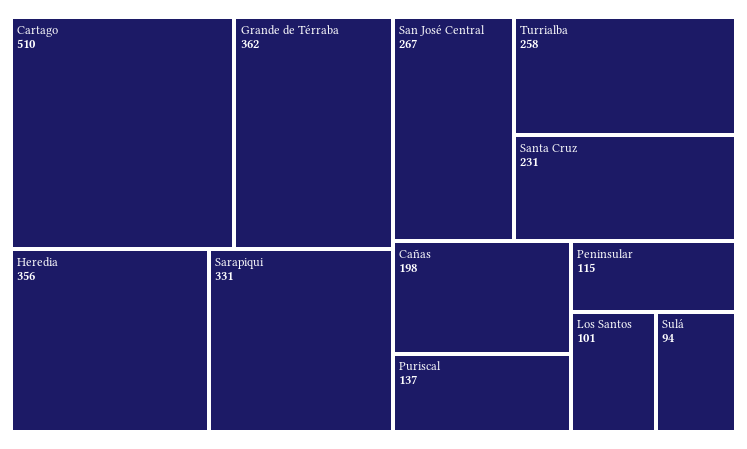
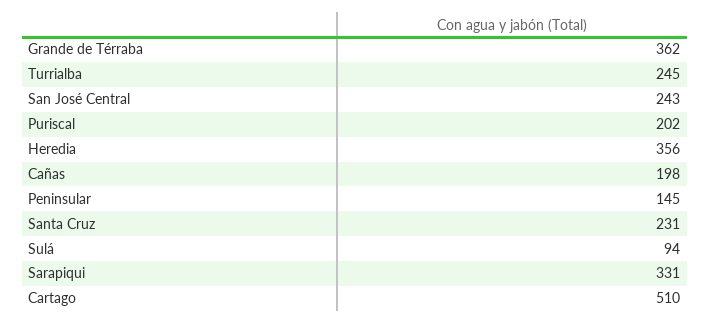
San José Central: 267 -> 243
Turrialba: 258 -> 245
Puriscal: 137 -> 202
Peninsular: 115 -> 145
Los Santos: 101 -> none

